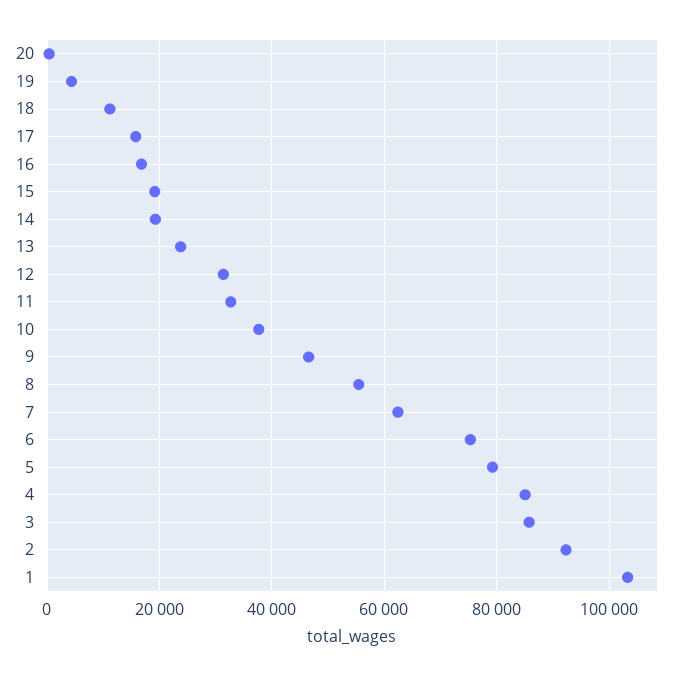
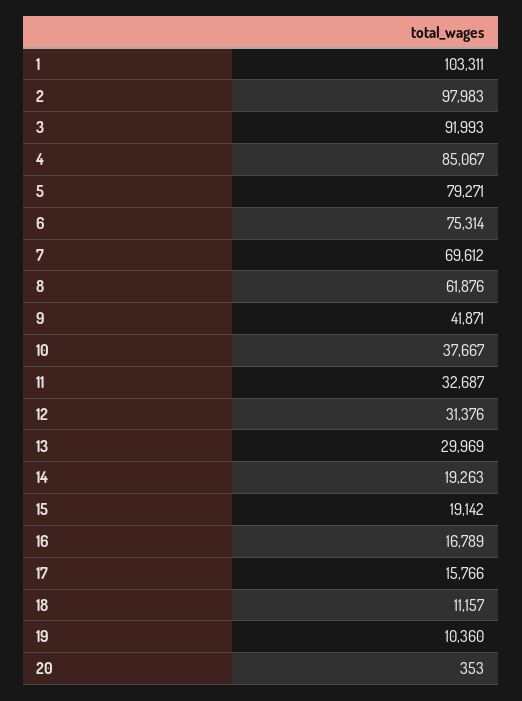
19: 4000 -> 10360
13: 24000 -> 29969
9: 46000 -> 41871
8: 56000 -> 61876
7: 62000 -> 69612
3: 86000 -> 91993
2: 92000 -> 97983

